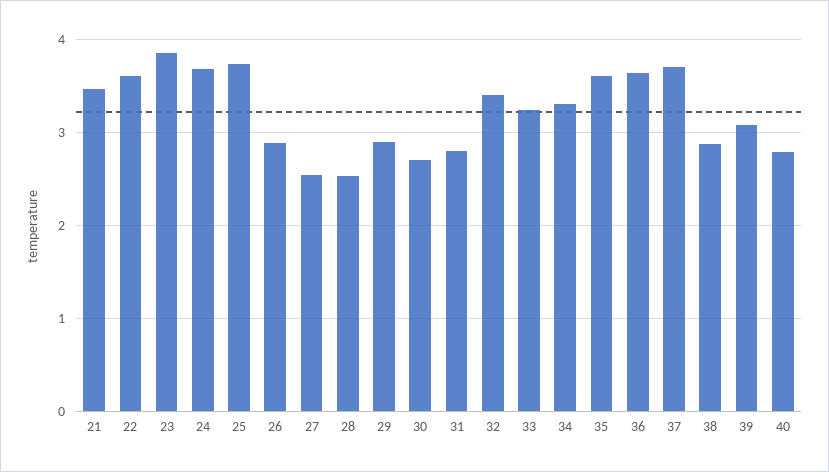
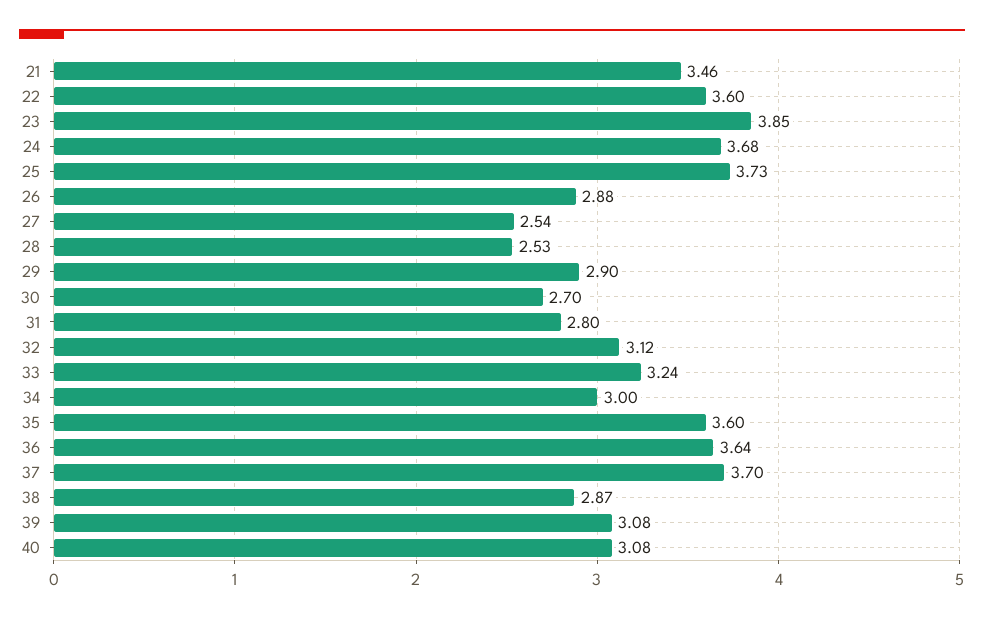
32: 3.4 -> 3.12
34: 3.3 -> 3
40: 2.8 -> 3.08

